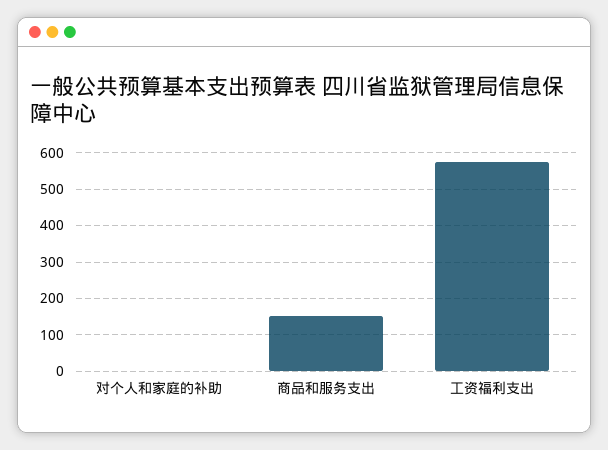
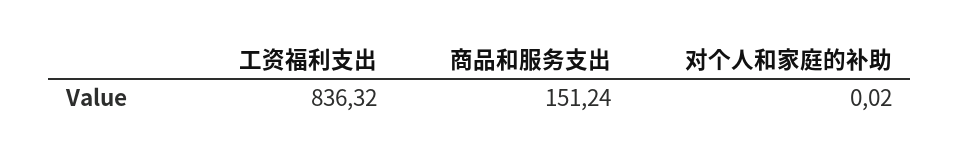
工资福利支出: 580 -> 836.32

